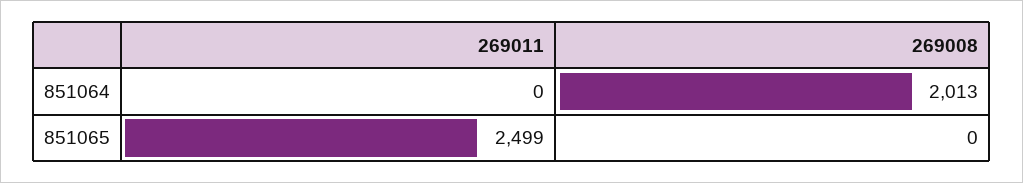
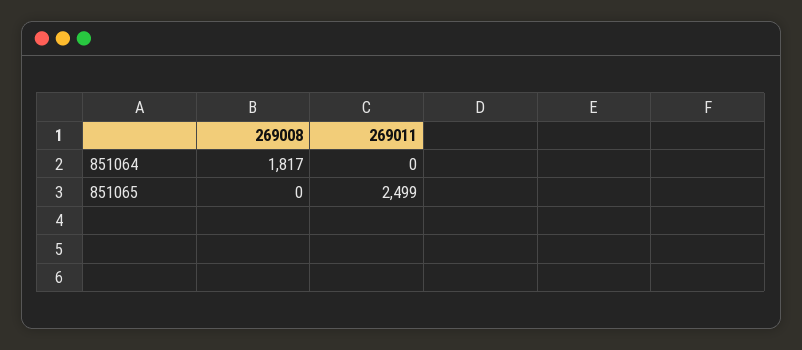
269008, 851064: 2013 -> 1817

